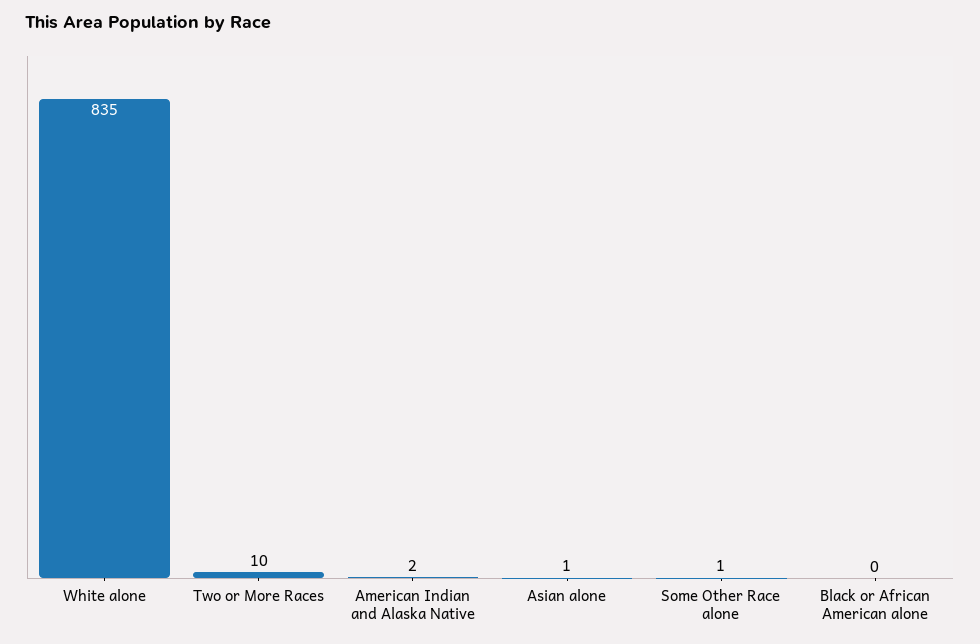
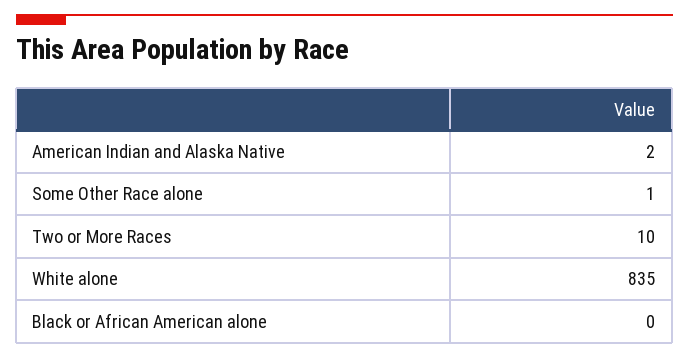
Asian alone: 1 -> none

